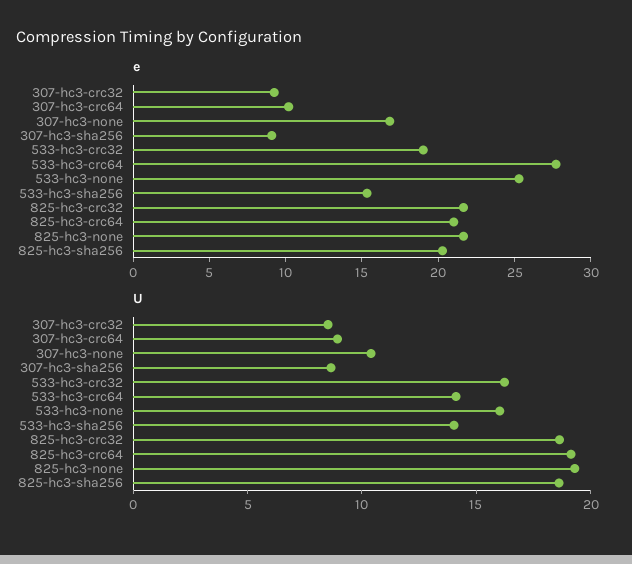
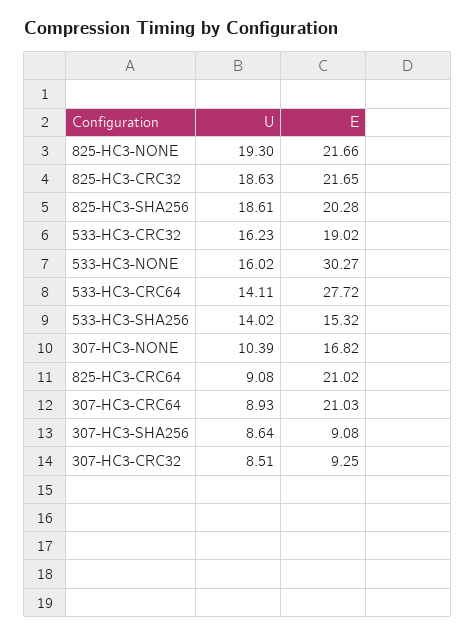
e, 307-hc3-crc64: 10 -> 21.03
e, 533-hc3-none: 25 -> 30.27
U, 825-hc3-crc64: 19 -> 9.08

